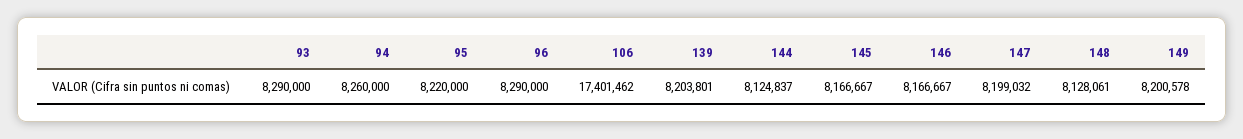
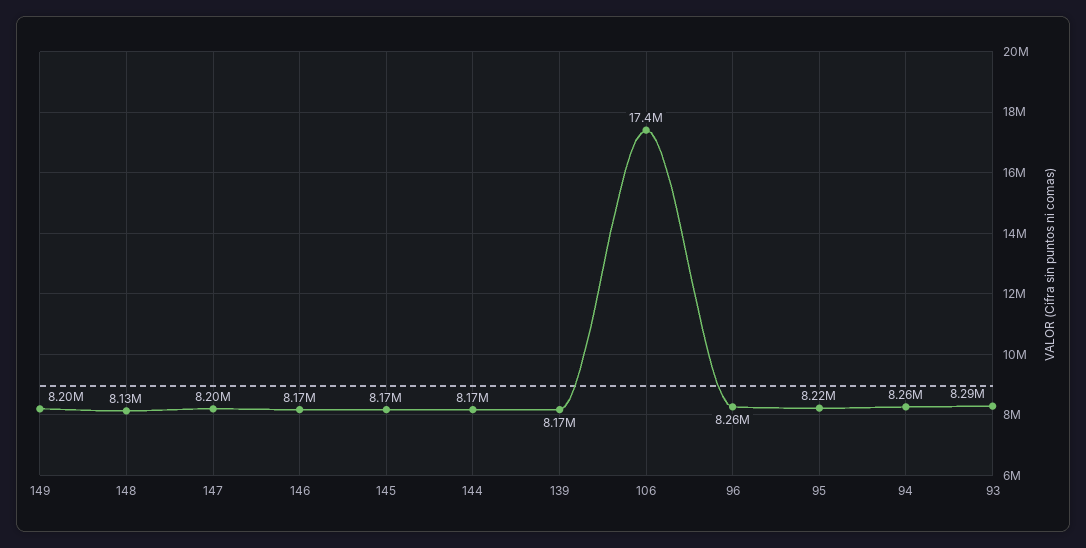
96: 8290000 -> 8260000
139: 8203801 -> 8170000
144: 8124837 -> 8170000

